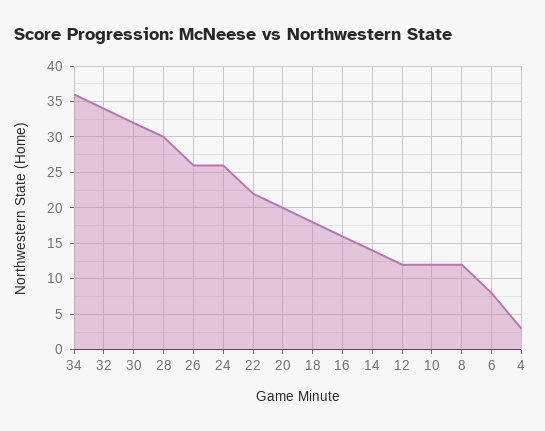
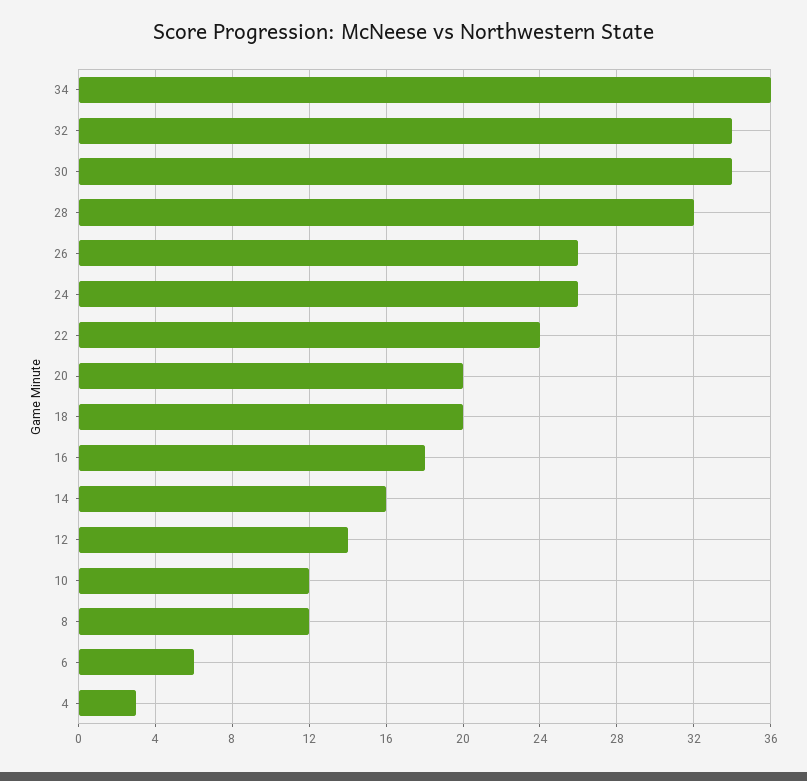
30: 32 -> 34
28: 30 -> 32
22: 22 -> 24
18: 18 -> 20
16: 16 -> 18
14: 14 -> 16
12: 12 -> 14
6: 8 -> 6

